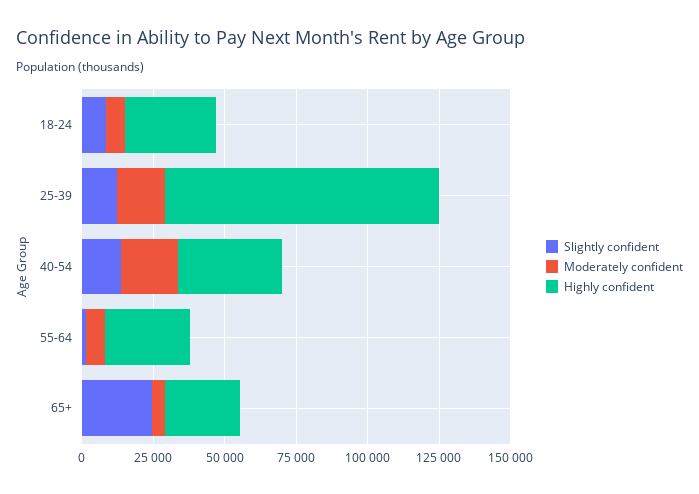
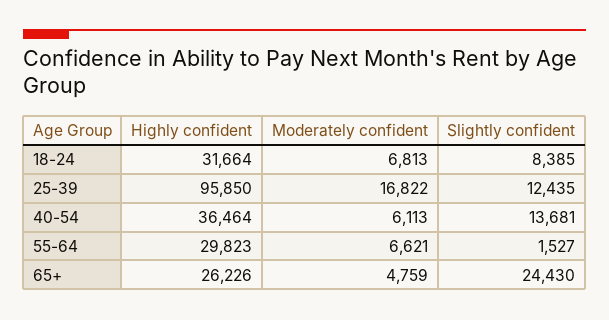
Moderately confident, 40-54: 20000 -> 6113

